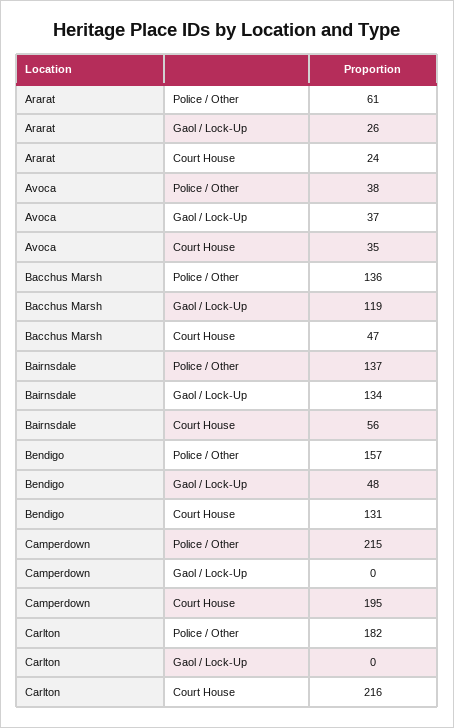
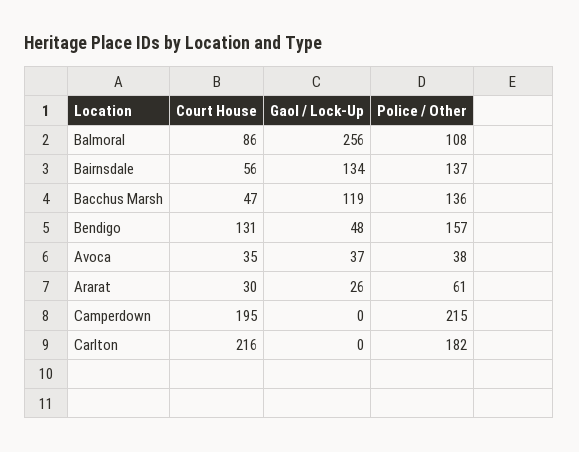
Ararat, Court House: 24 -> 30
Balmoral, Court House: none -> 86
Balmoral, Gaol / Lock-Up: none -> 256
Balmoral, Police / Other: none -> 108

